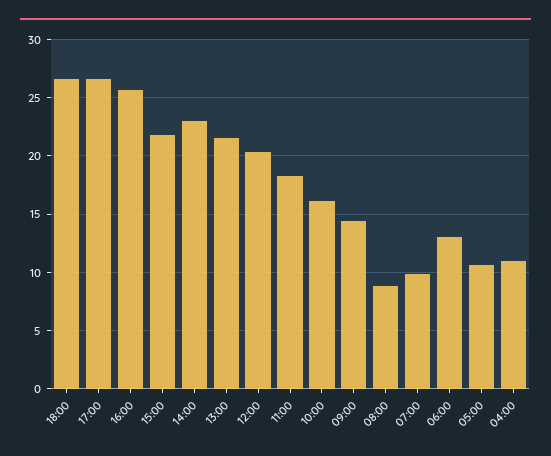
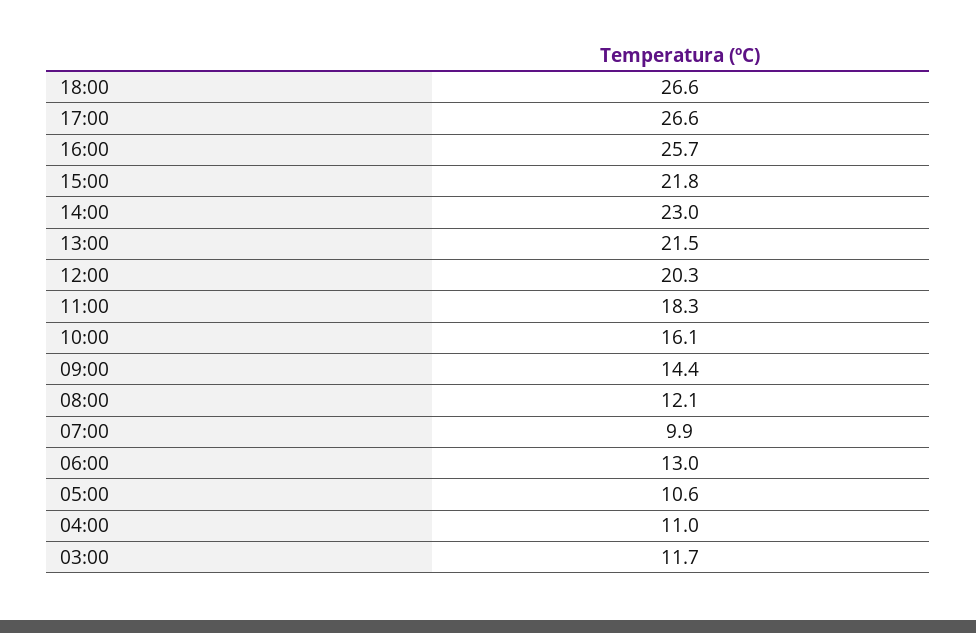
08:00: 9 -> 12.1
03:00: none -> 11.7

